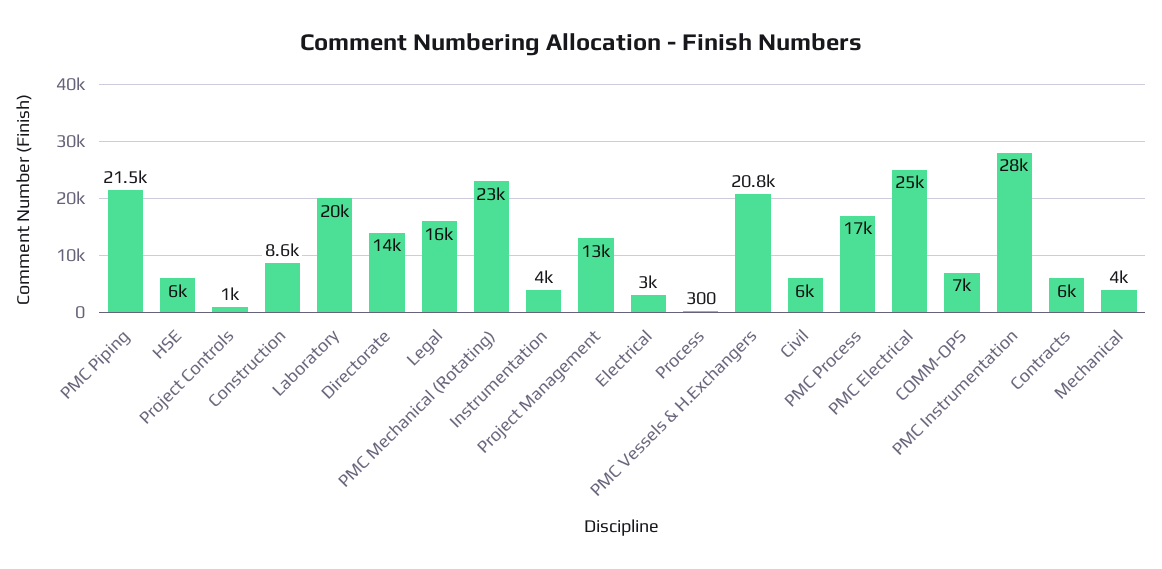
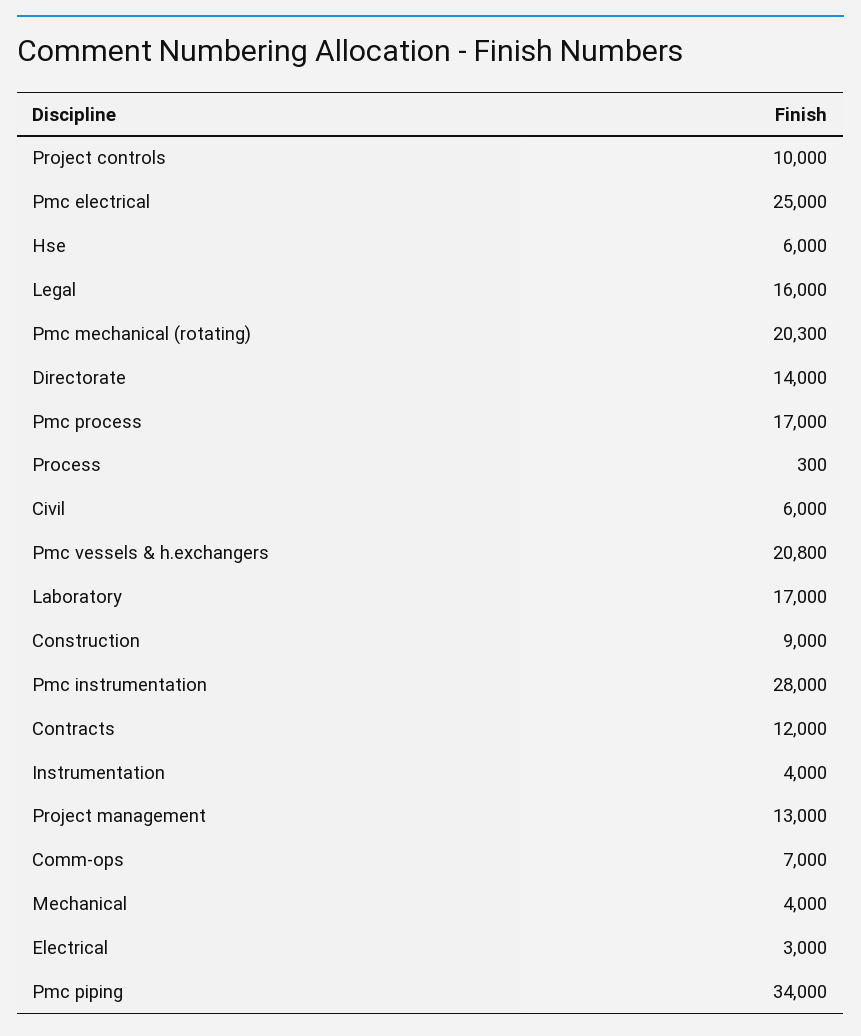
PMC Piping: 21500 -> 34000
Project Controls: 1000 -> 10000
Construction: 8600 -> 9000
Laboratory: 20000 -> 17000
PMC Mechanical (Rotating): 23000 -> 20300
Contracts: 6000 -> 12000

